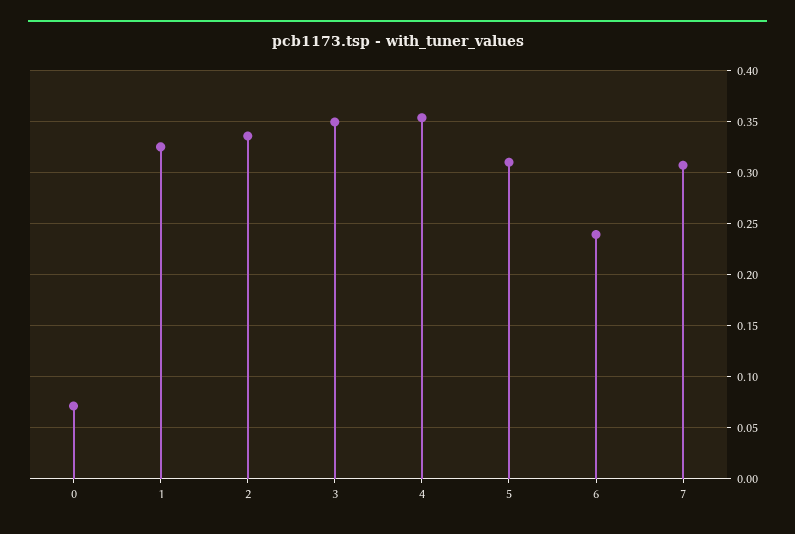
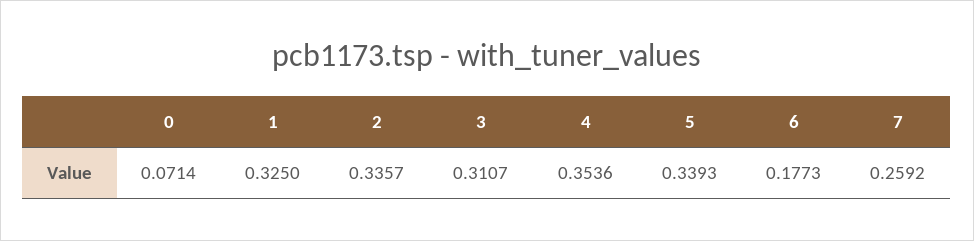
3: 0.35 -> 0.3107
5: 0.31 -> 0.3393
6: 0.24 -> 0.1773
7: 0.31 -> 0.2592

